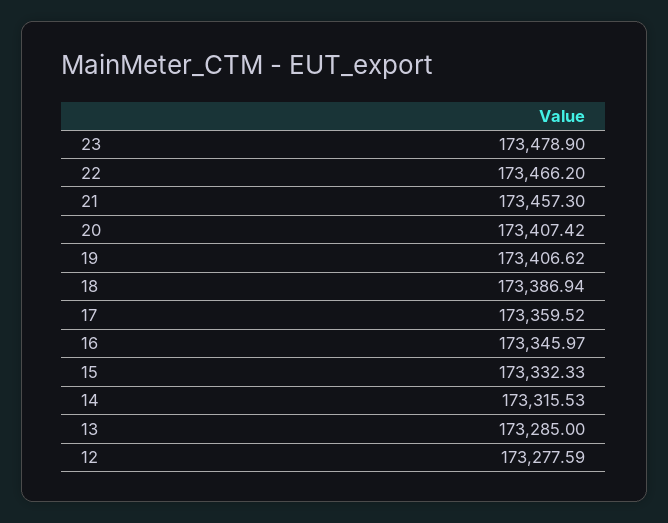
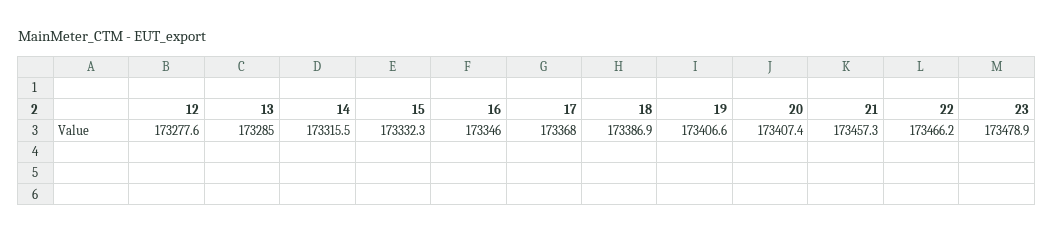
17: 173359.52 -> 173368

